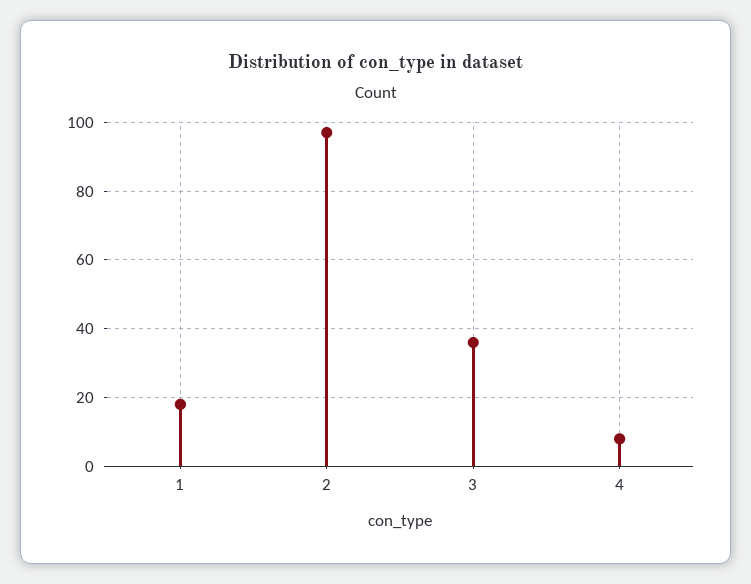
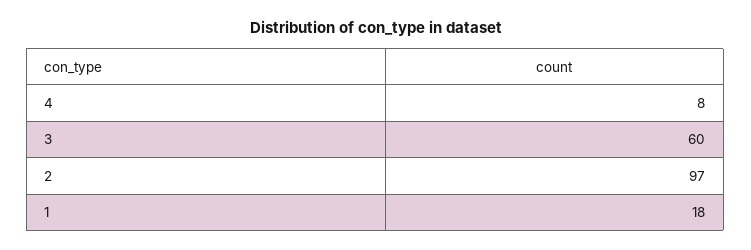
3: 35 -> 60

